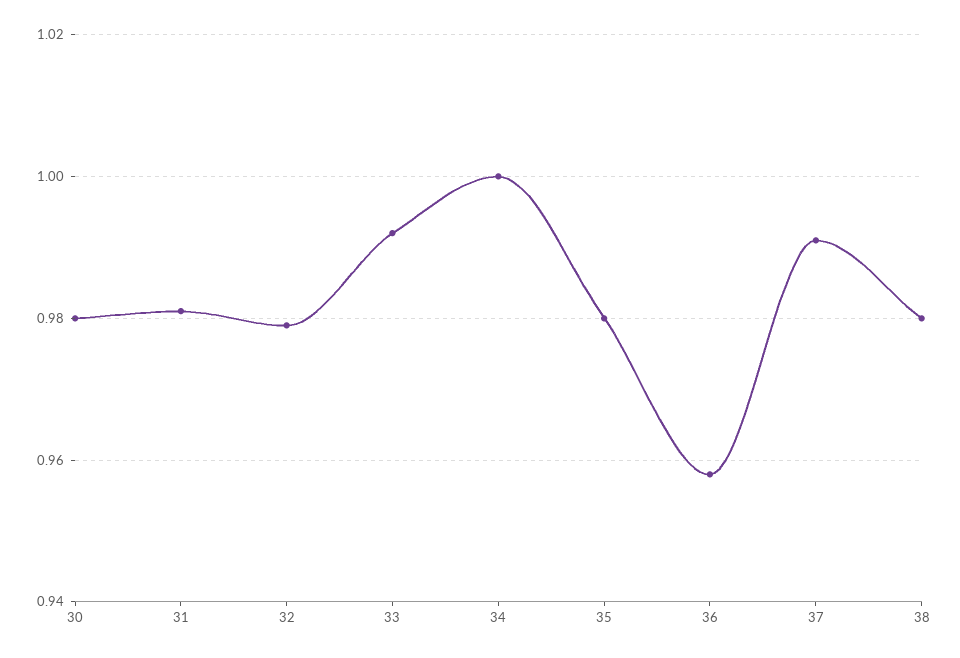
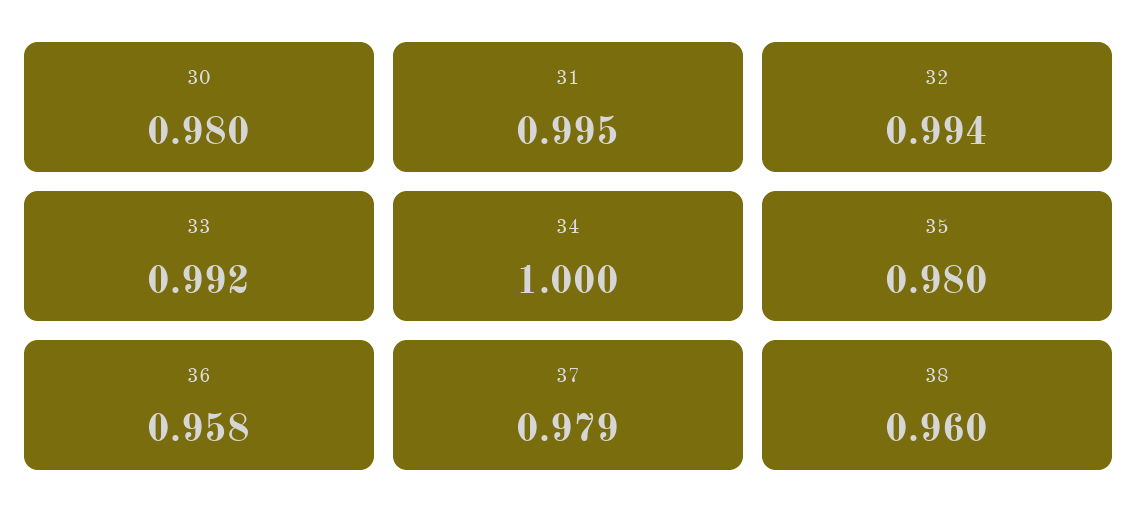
31: 0.98 -> 0.995
32: 0.98 -> 0.994
37: 0.99 -> 0.979
38: 0.98 -> 0.96

